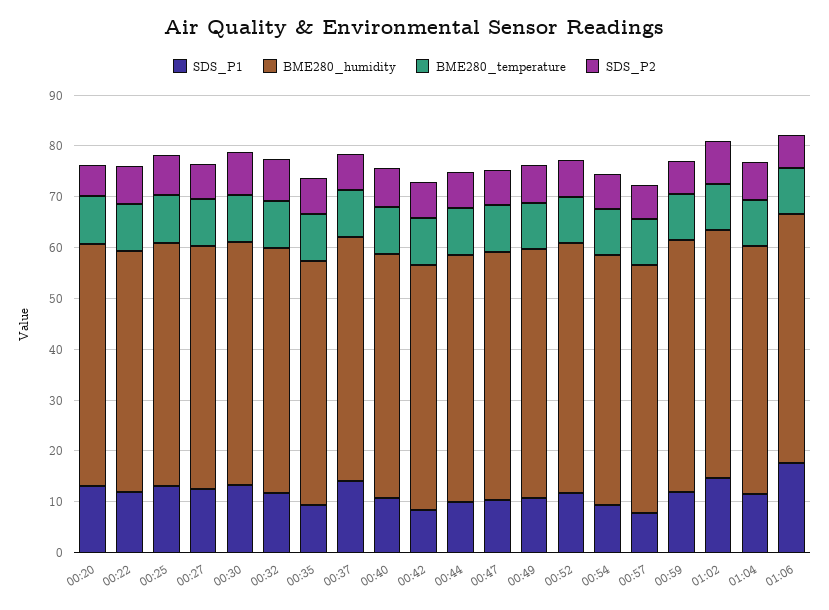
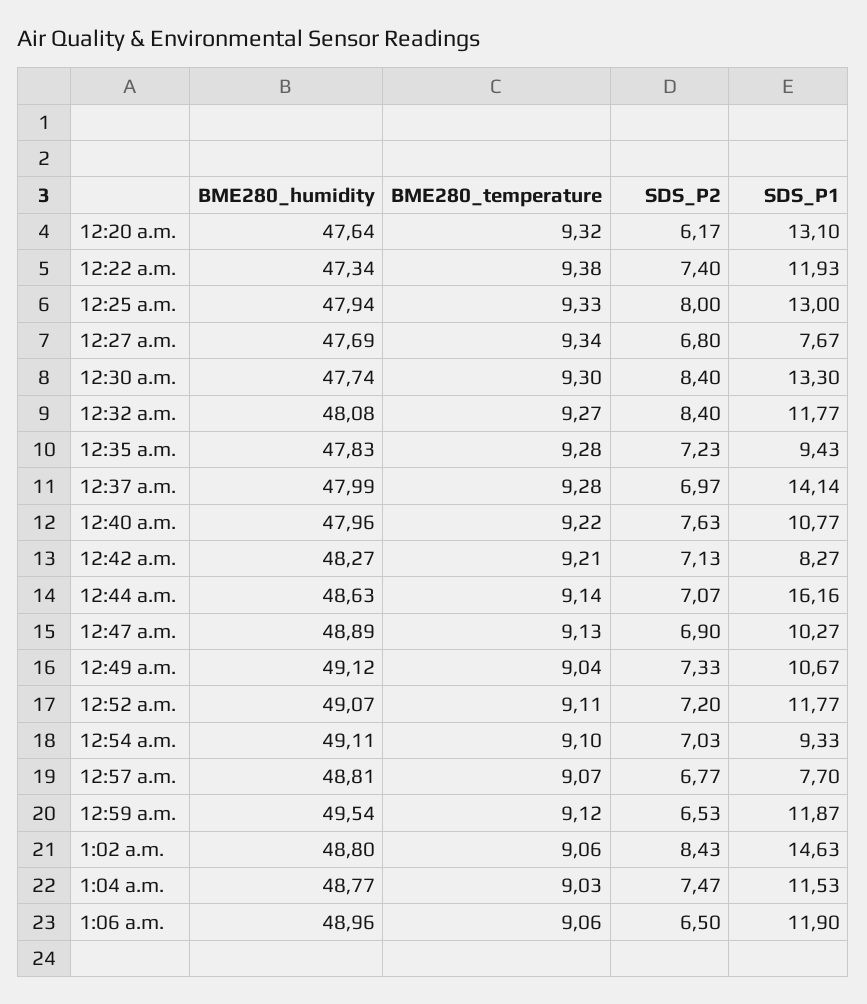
SDS_P1, 00:27: 12 -> 7.67
SDS_P1, 00:44: 10 -> 16.16
SDS_P1, 01:06: 18 -> 11.9

